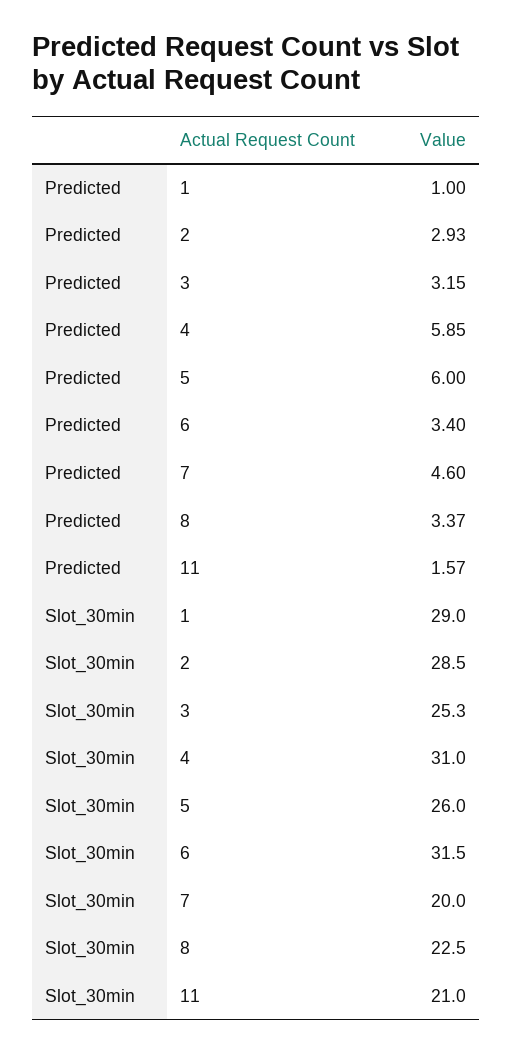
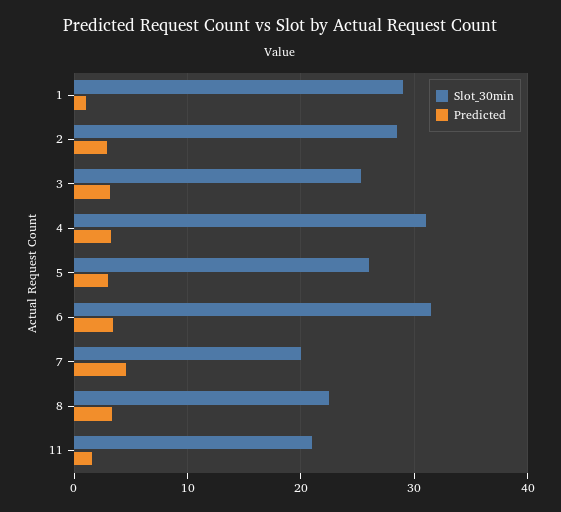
Predicted, 4: 5.85 -> 3
Predicted, 5: 6 -> 3

